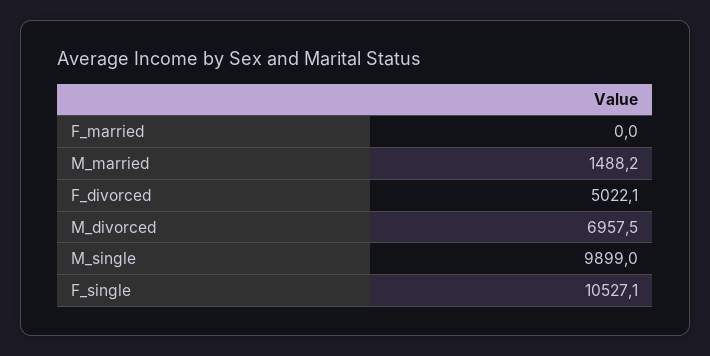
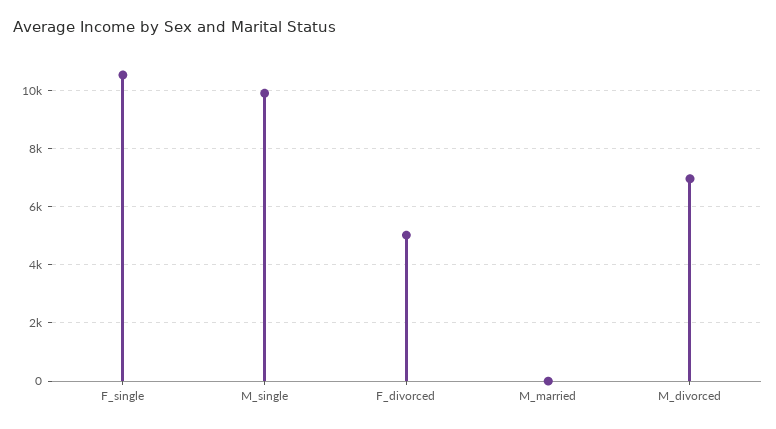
F_married: 0 -> none
M_married: 1488.2 -> 0

